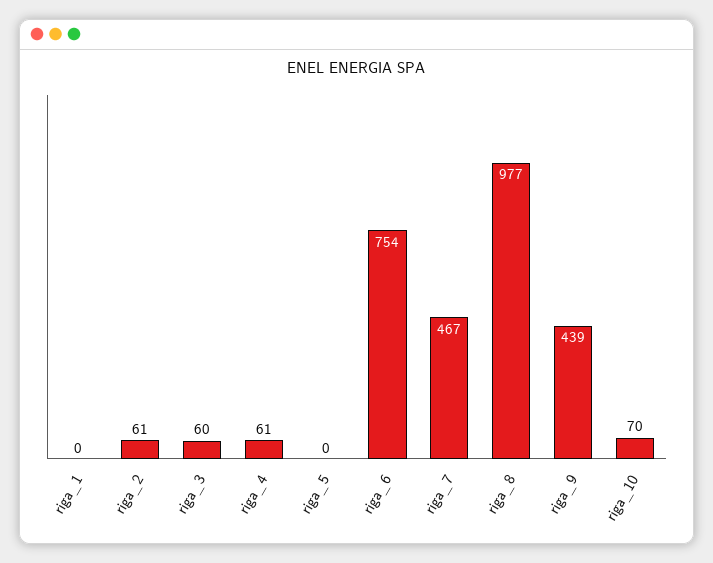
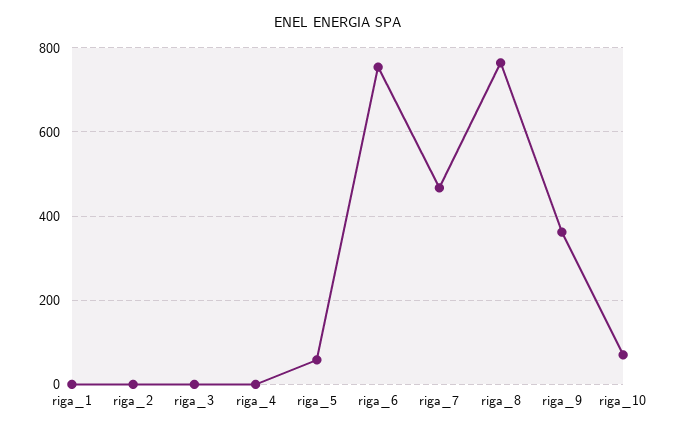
riga_2: 61 -> 0
riga_3: 60 -> 0
riga_4: 61 -> 0
riga_5: 0 -> 60
riga_8: 977 -> 760
riga_9: 439 -> 360

